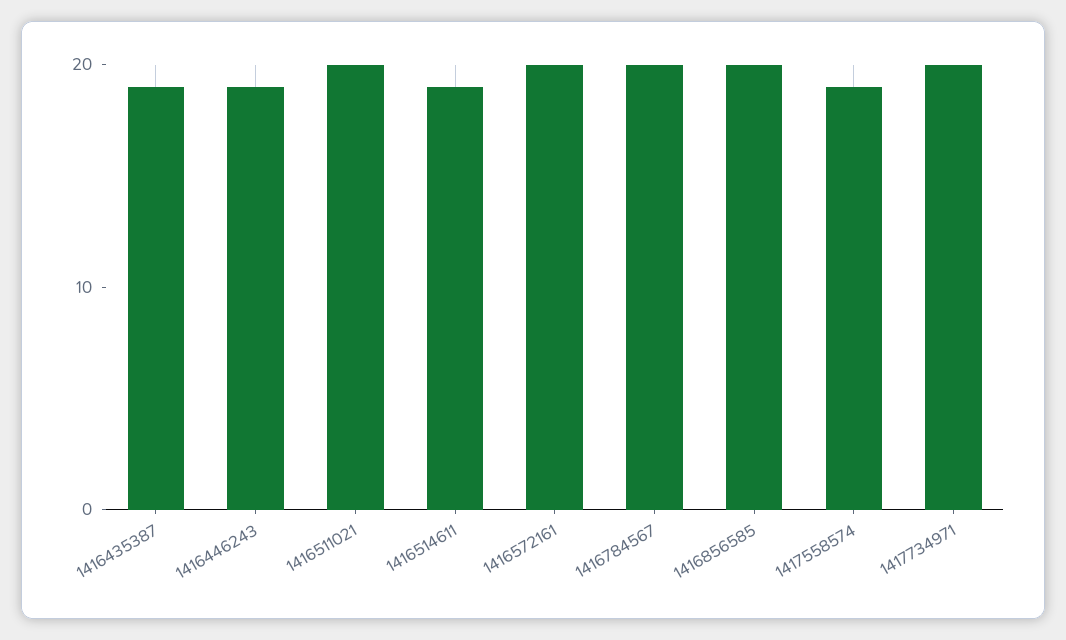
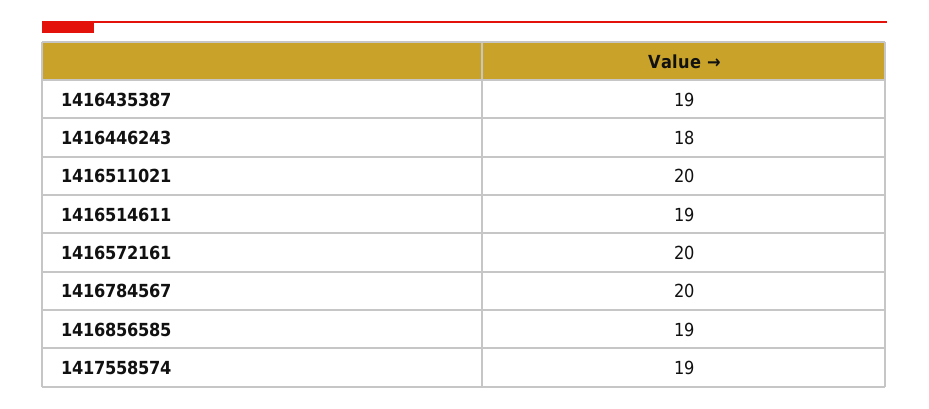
1416446243: 19 -> 18
1416856585: 20 -> 19
1417734971: 20 -> none

